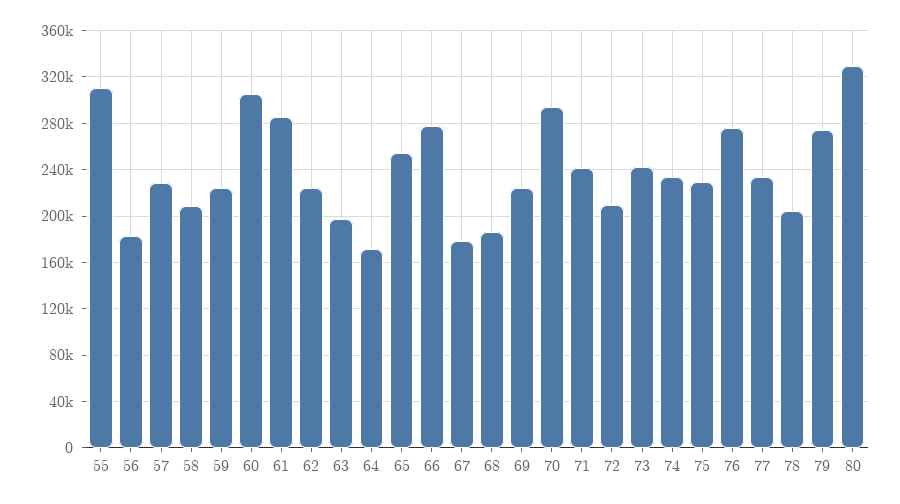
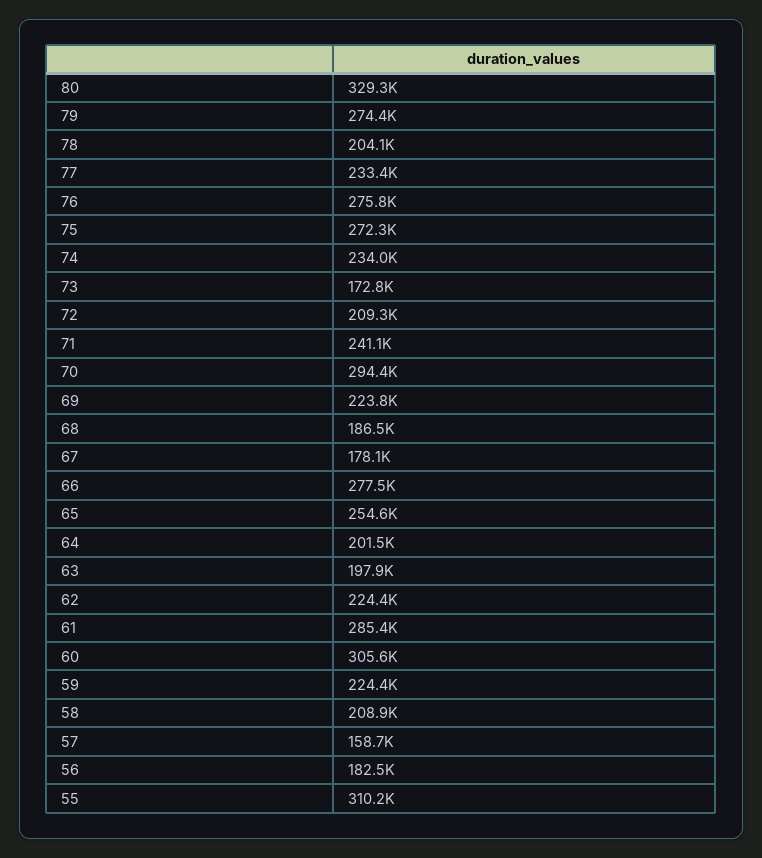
57: 230000 -> 158700
64: 170000 -> 201500
73: 240000 -> 172800
75: 230000 -> 272300

